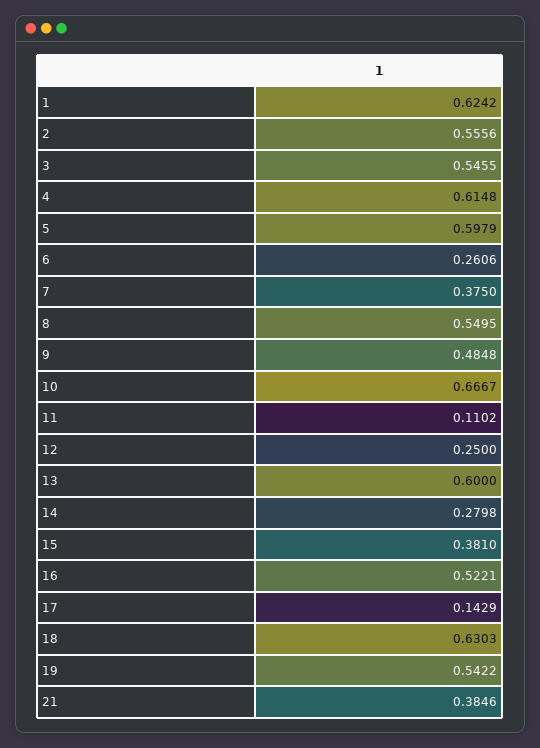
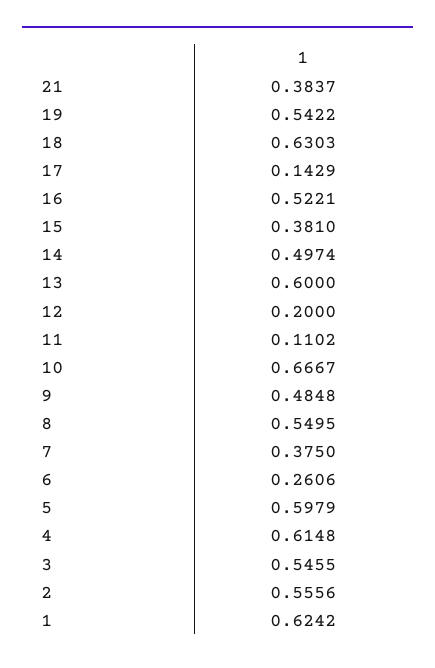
12: 0.25 -> 0.2
14: 0.2798 -> 0.4974
21: 0.3846 -> 0.3837

